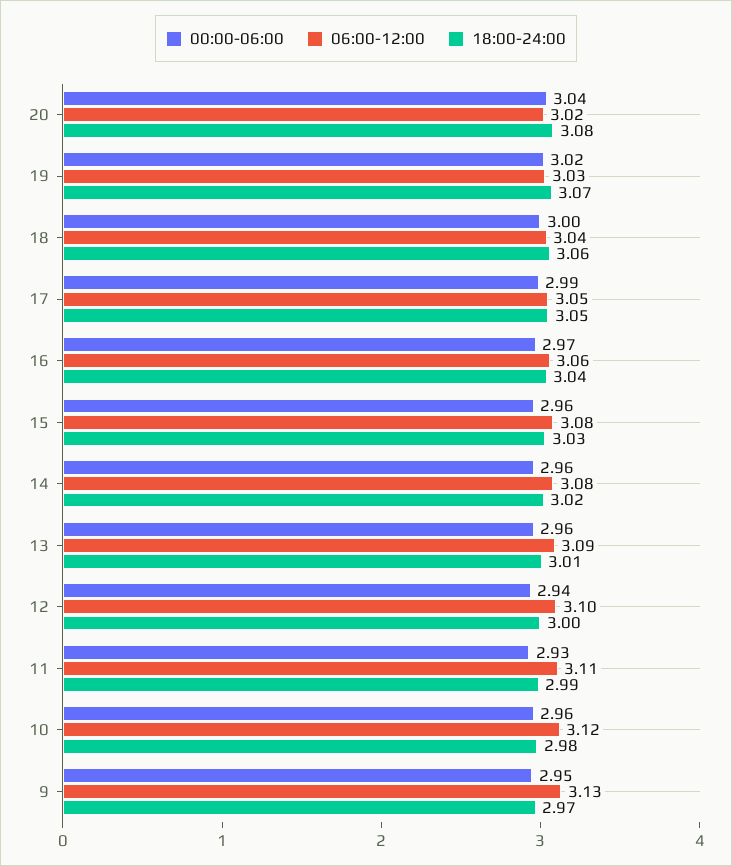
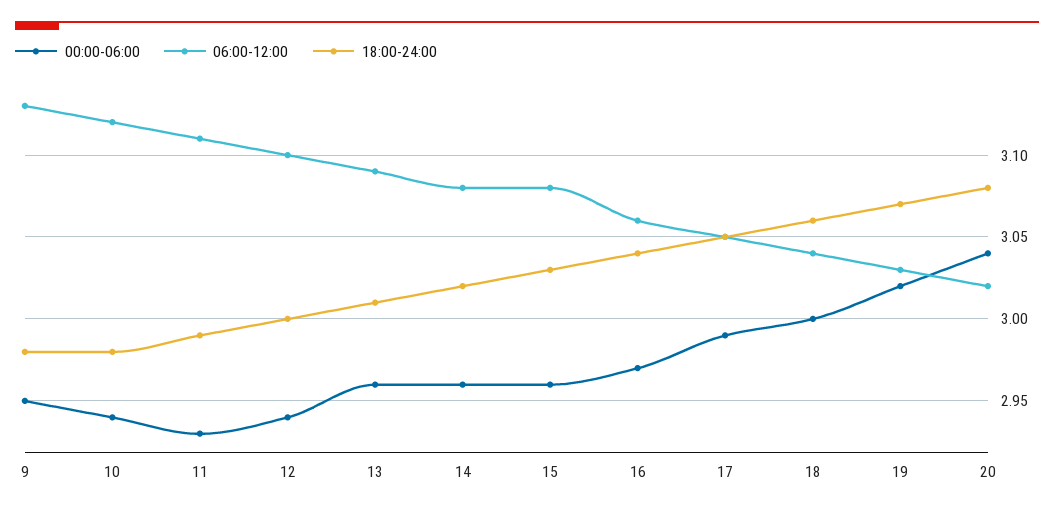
00:00-06:00, 10: 2.96 -> 2.94
18:00-24:00, 9: 2.97 -> 2.98

